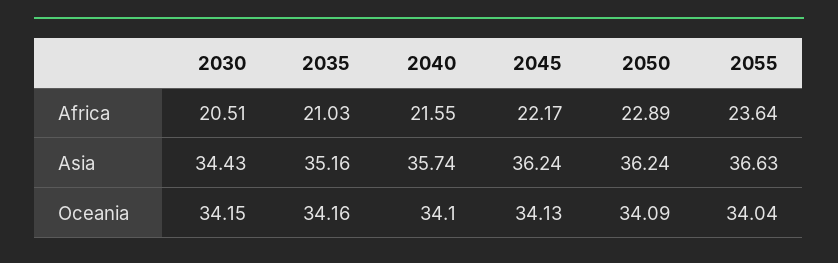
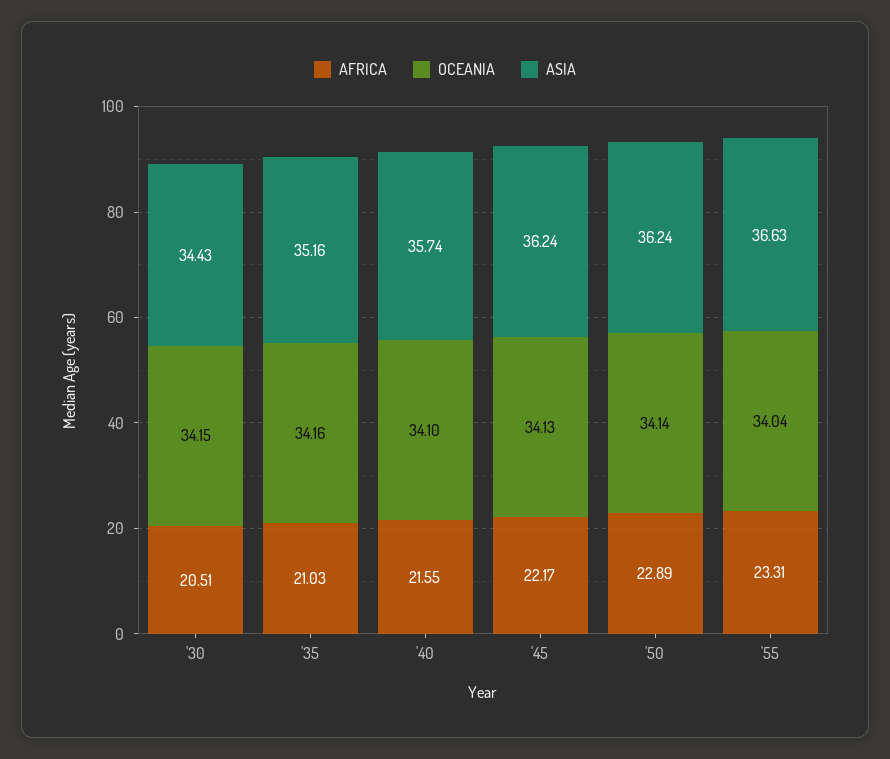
Africa, 2055: 23.64 -> 23.31
Oceania, 2050: 34.09 -> 34.14

